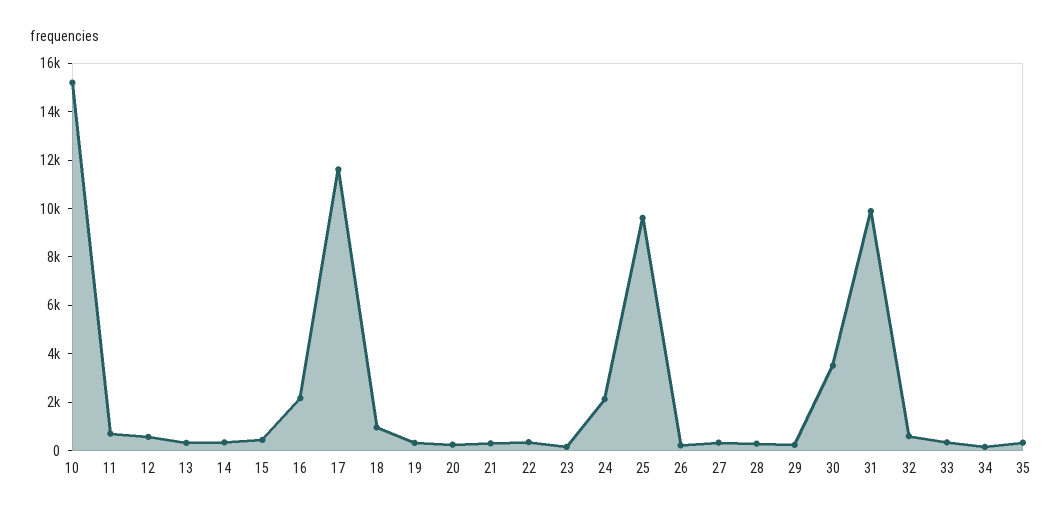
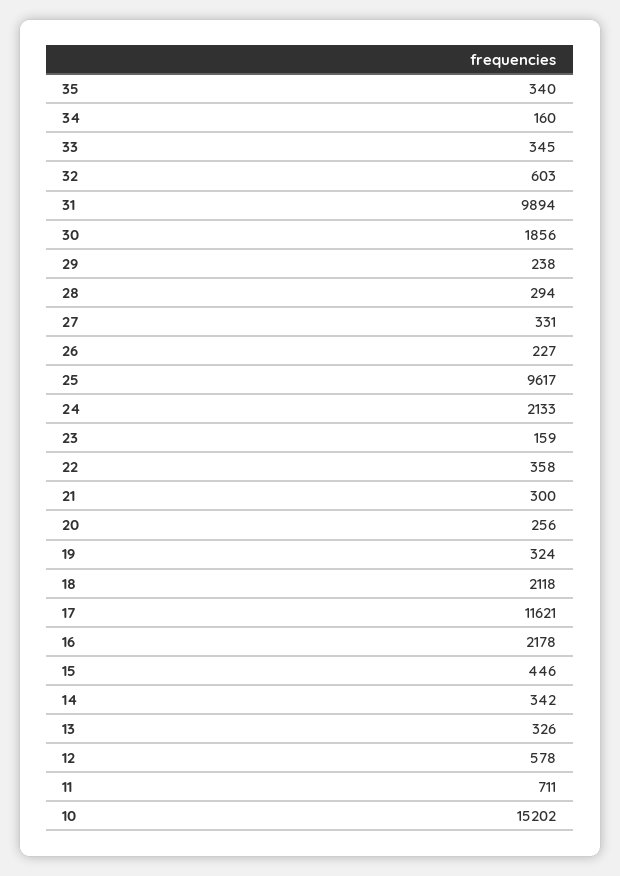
18: 1000 -> 2118
30: 3500 -> 1856

